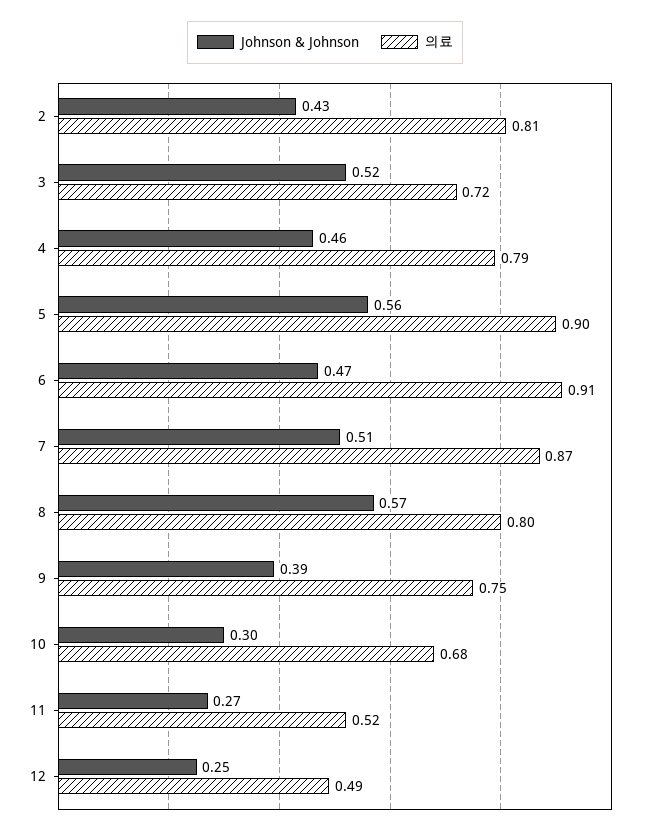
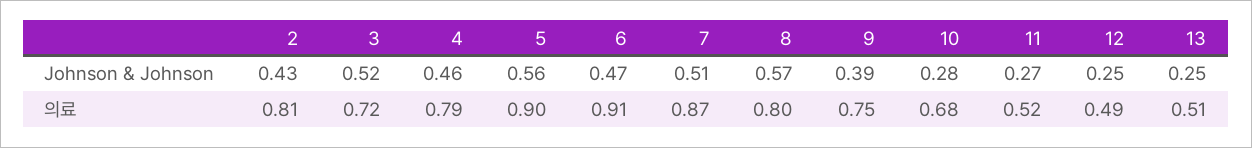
Johnson & Johnson, 10: 0.3 -> 0.28
Johnson & Johnson, 13: none -> 0.25
의료, 13: none -> 0.51

